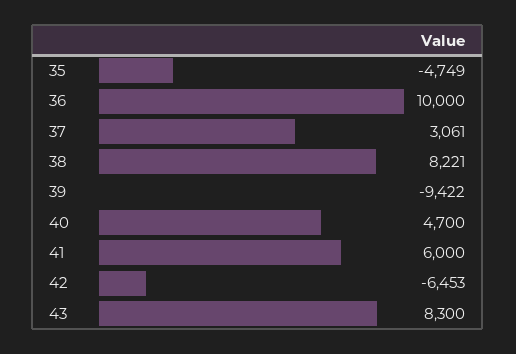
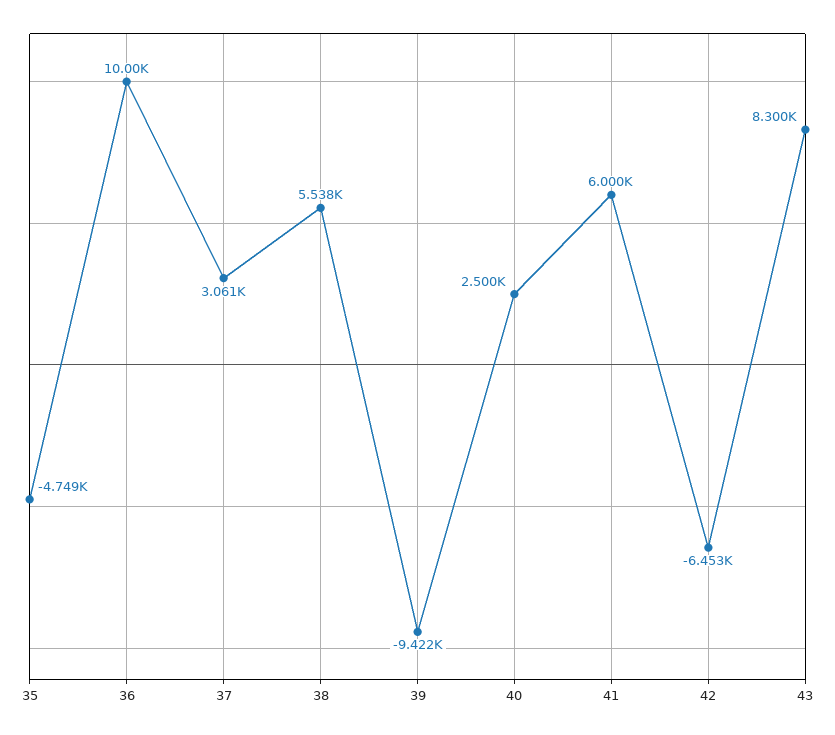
38: 8221 -> 5538
40: 4700 -> 2500

